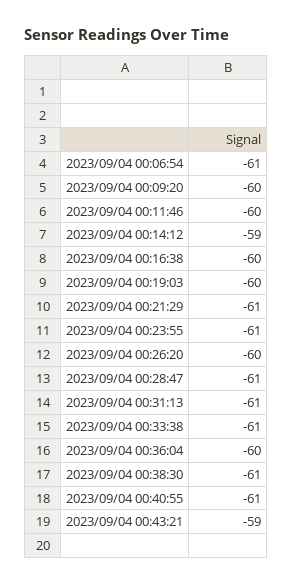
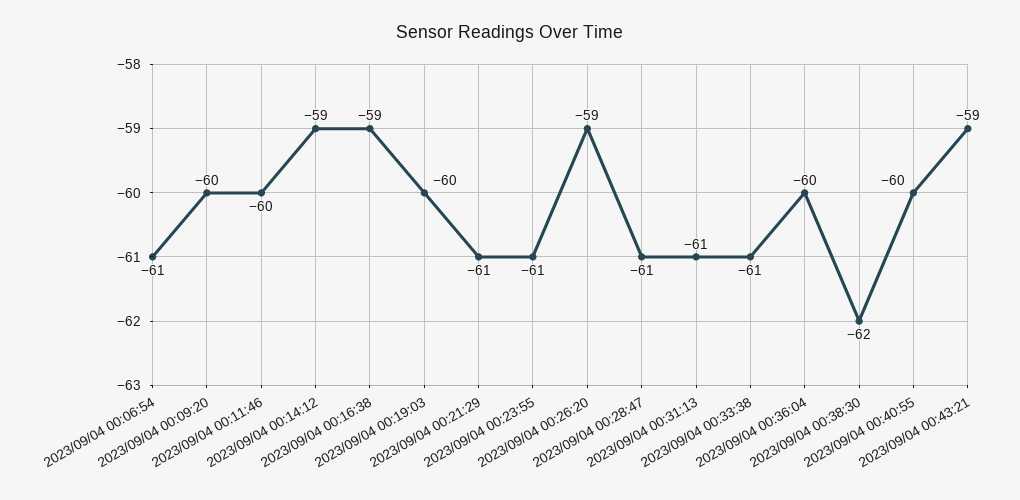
2023/09/04 00:16:38: -60 -> -59
2023/09/04 00:26:20: -60 -> -59
2023/09/04 00:38:30: -61 -> -62
2023/09/04 00:40:55: -61 -> -60

